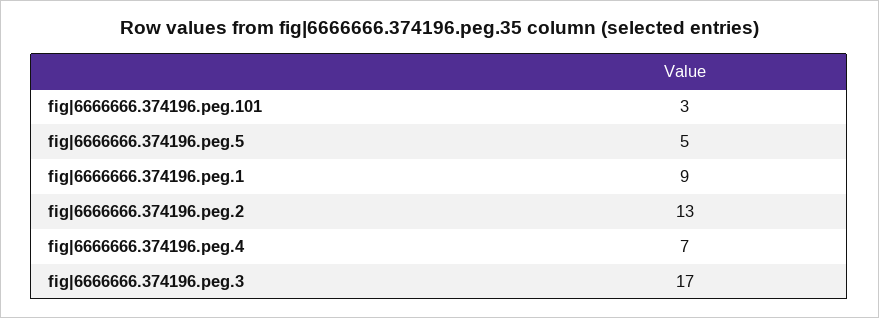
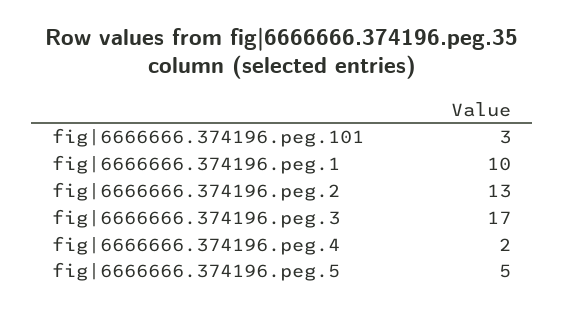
fig|6666666.374196.peg.1: 9 -> 10
fig|6666666.374196.peg.4: 7 -> 2

